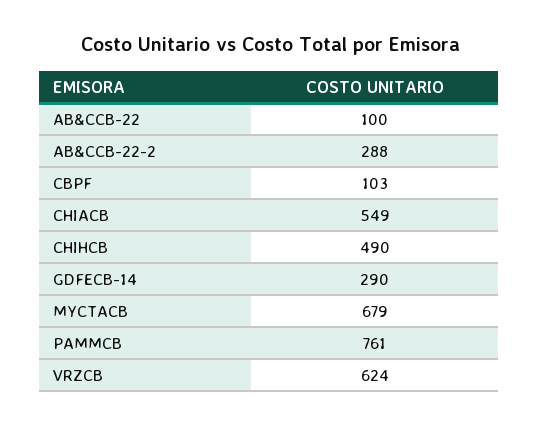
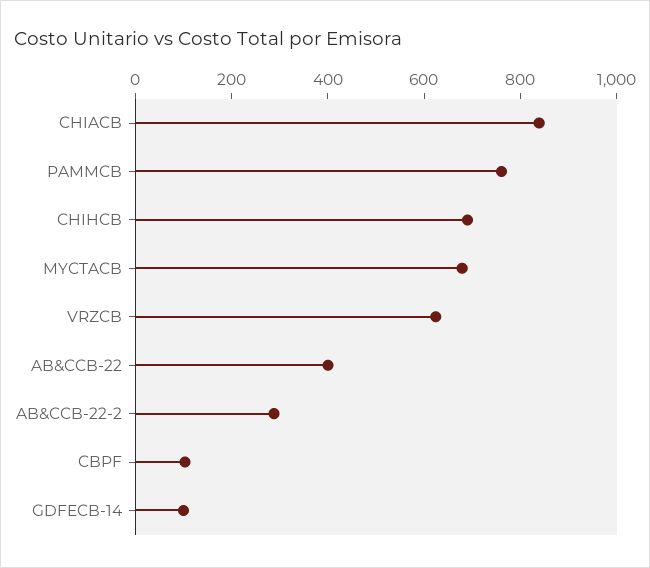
AB&CCB-22: 100 -> 400
CHIACB: 549 -> 850
CHIHCB: 490 -> 700
GDFECB-14: 290 -> 100

